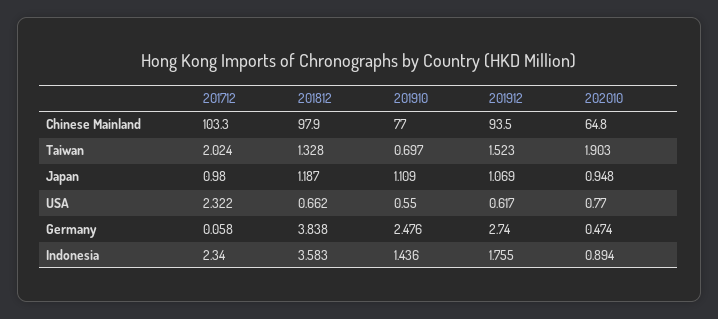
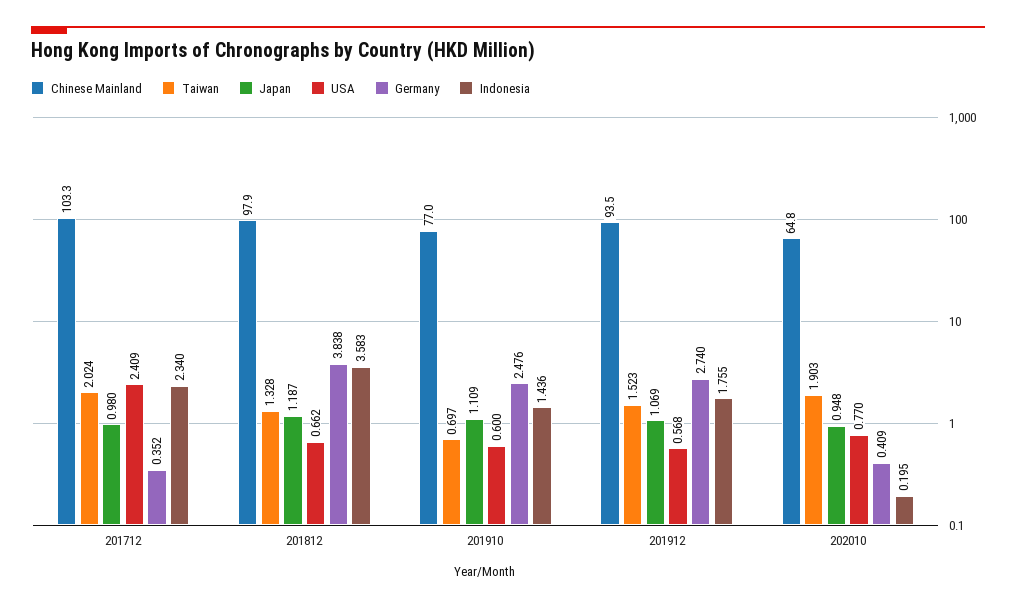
USA, 201712: 2.322 -> 2.409
USA, 201910: 0.55 -> 0.6
USA, 201912: 0.617 -> 0.568
Germany, 201712: 0.058 -> 0.352
Germany, 202010: 0.474 -> 0.409
Indonesia, 202010: 0.894 -> 0.195

